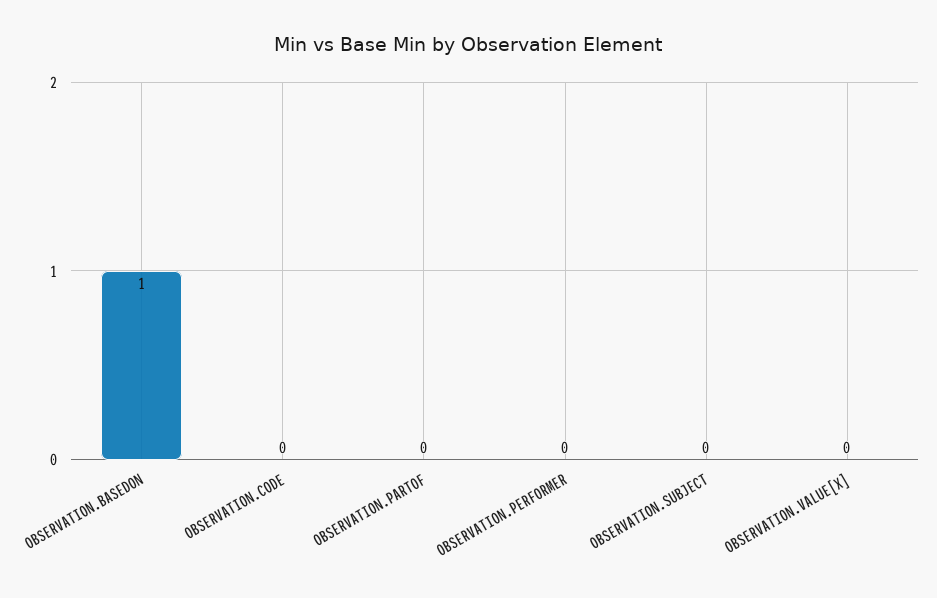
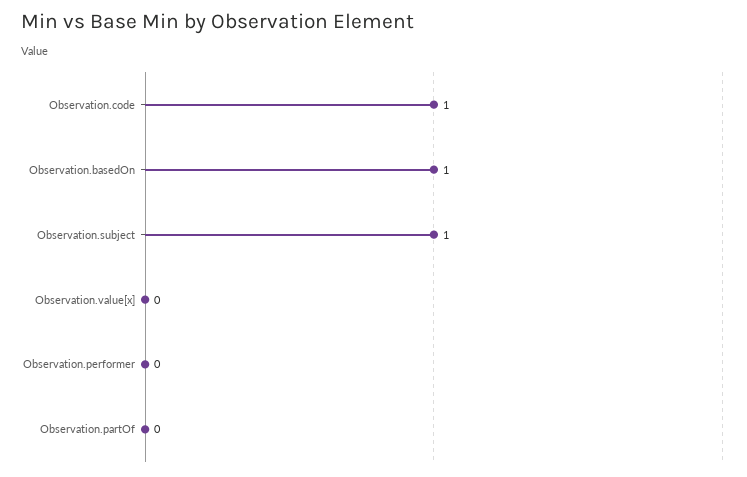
OBSERVATION.CODE: 0 -> 1
OBSERVATION.SUBJECT: 0 -> 1

